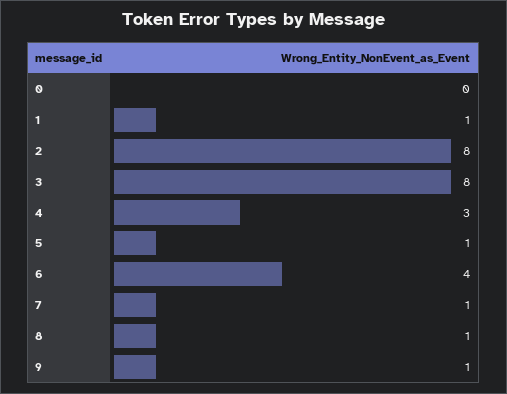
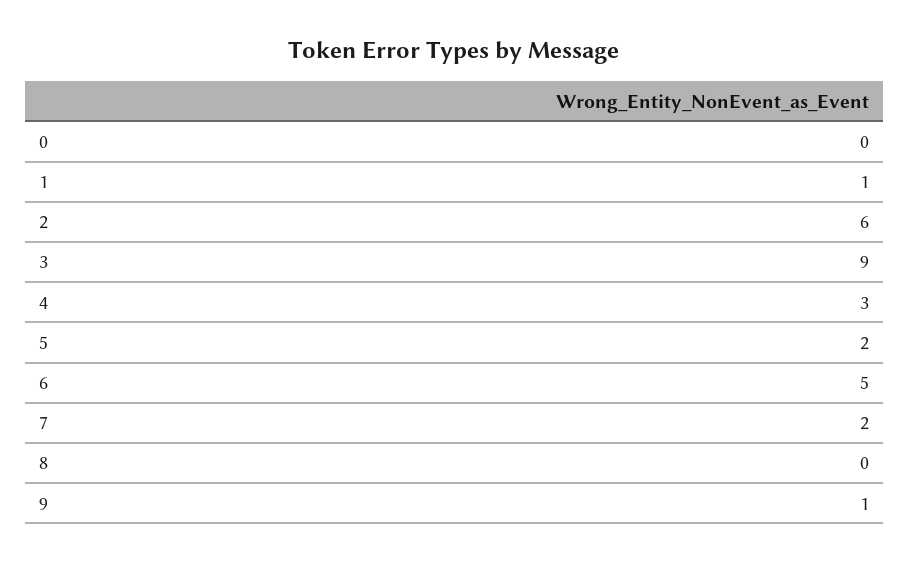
2: 8 -> 6
3: 8 -> 9
5: 1 -> 2
6: 4 -> 5
7: 1 -> 2
8: 1 -> 0

